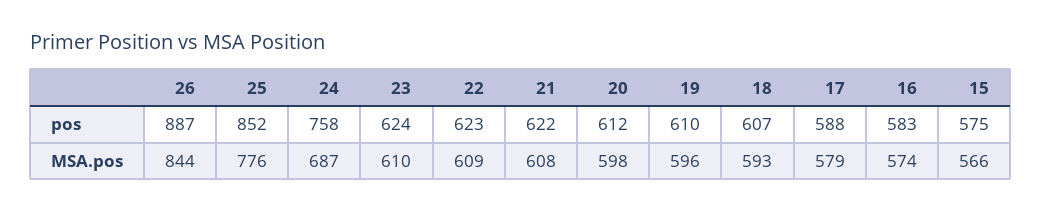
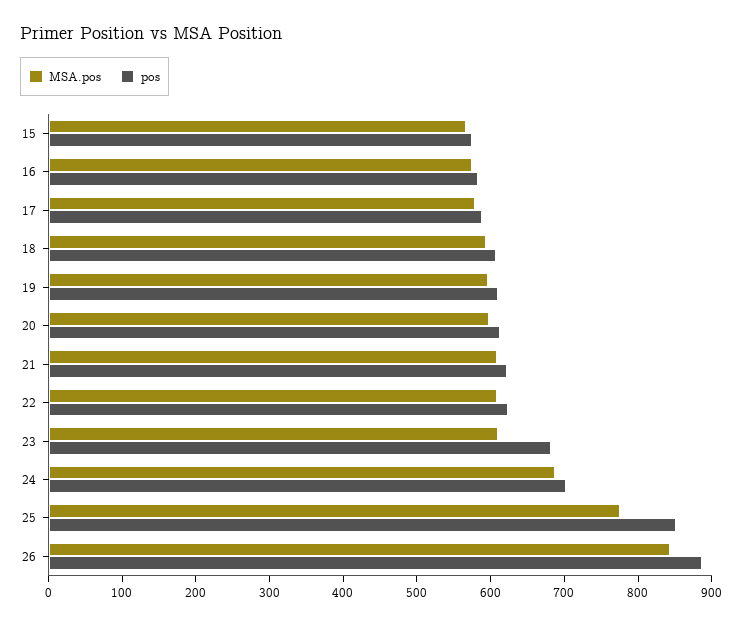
pos, 24: 758 -> 700
pos, 23: 624 -> 680

